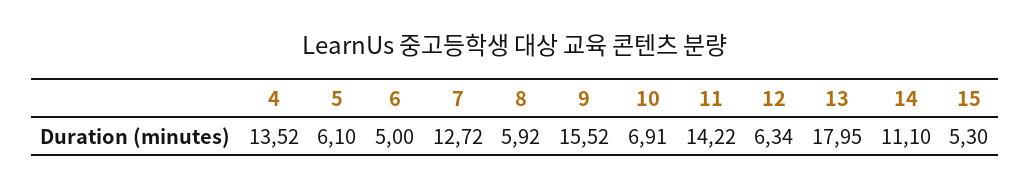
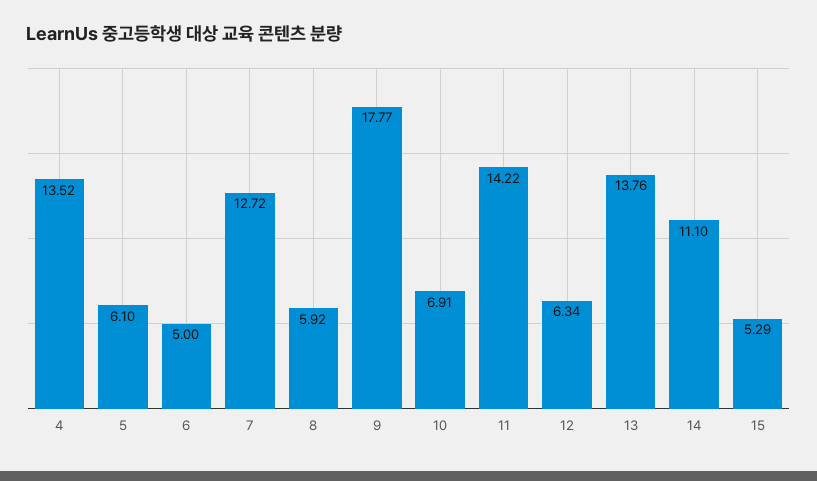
9: 15.52 -> 17.77
13: 17.95 -> 13.76
15: 5.3 -> 5.29

